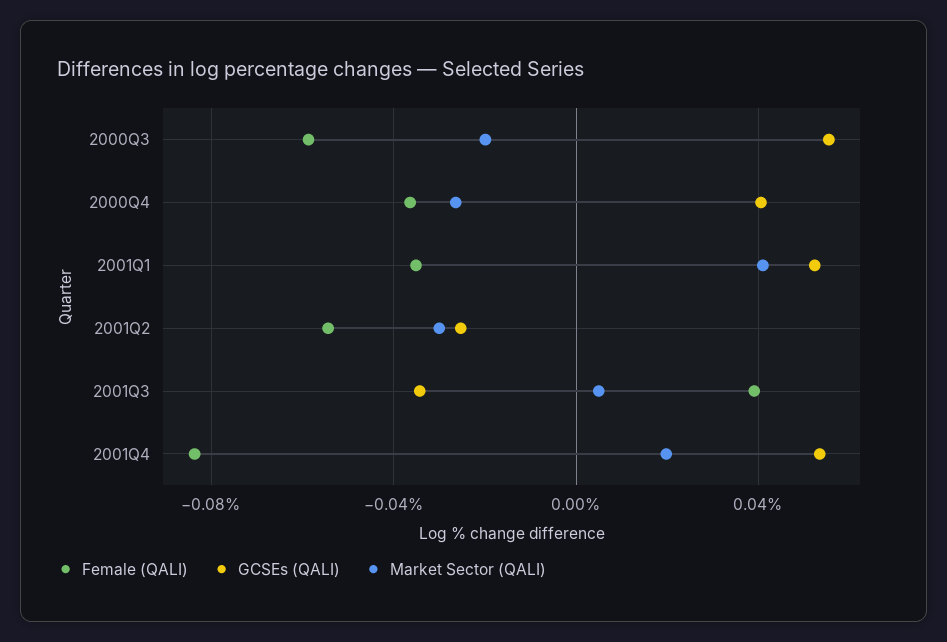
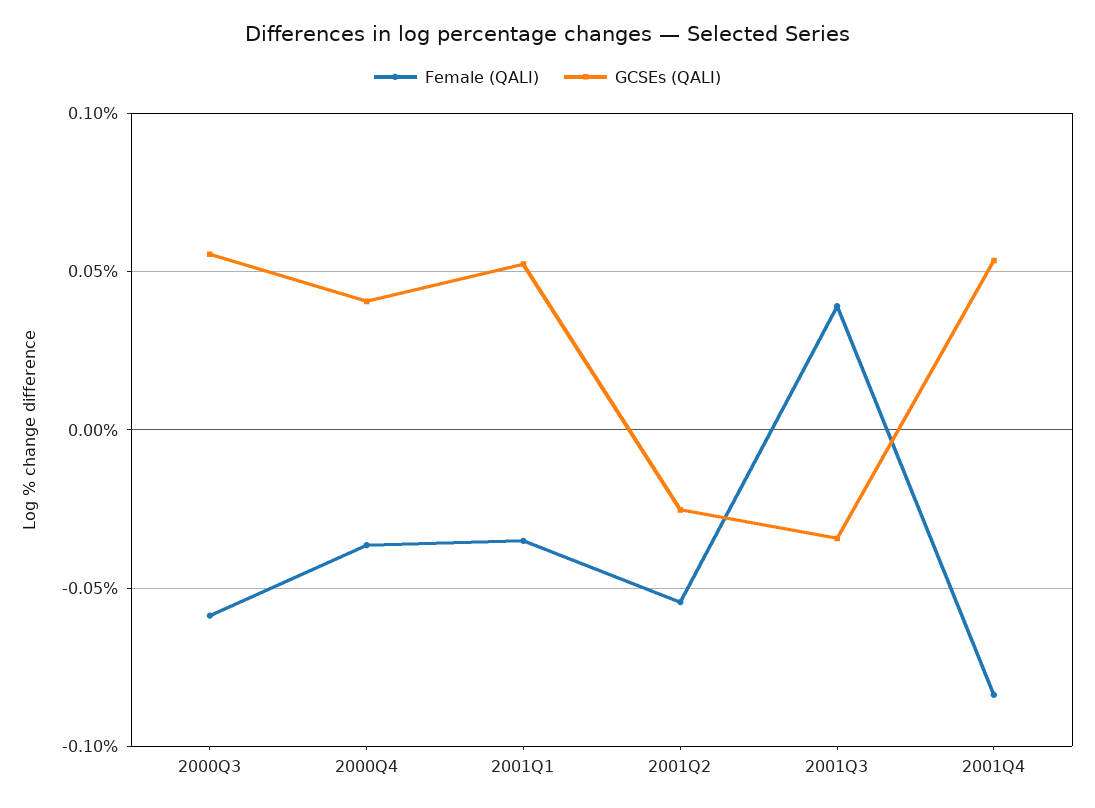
Market Sector (QALI), 2000Q3: -0.02 -> none
Market Sector (QALI), 2000Q4: -0.025 -> none
Market Sector (QALI), 2001Q1: 0.04 -> none
Market Sector (QALI), 2001Q2: -0.03 -> none
Market Sector (QALI), 2001Q3: 0.005 -> none
Market Sector (QALI), 2001Q4: 0.02 -> none

